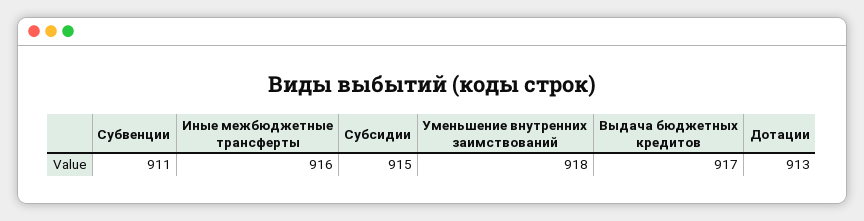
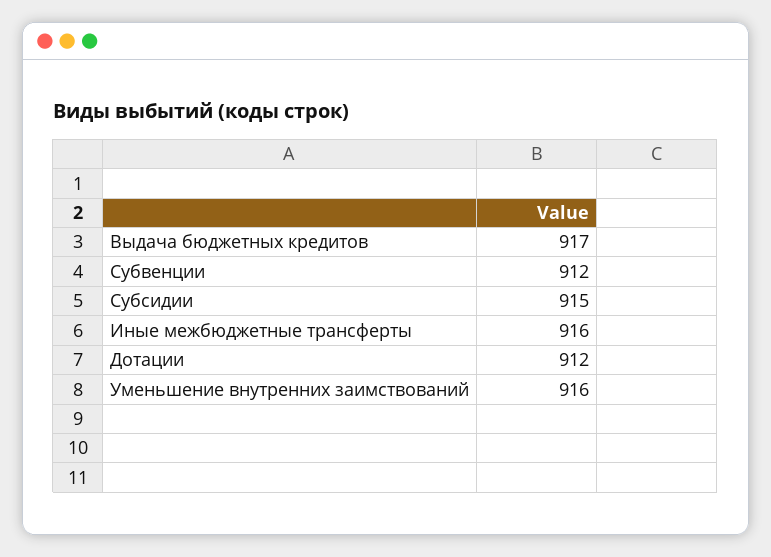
Субвенции: 911 -> 912
Уменьшение внутренних заимствований: 918 -> 916
Дотации: 913 -> 912

